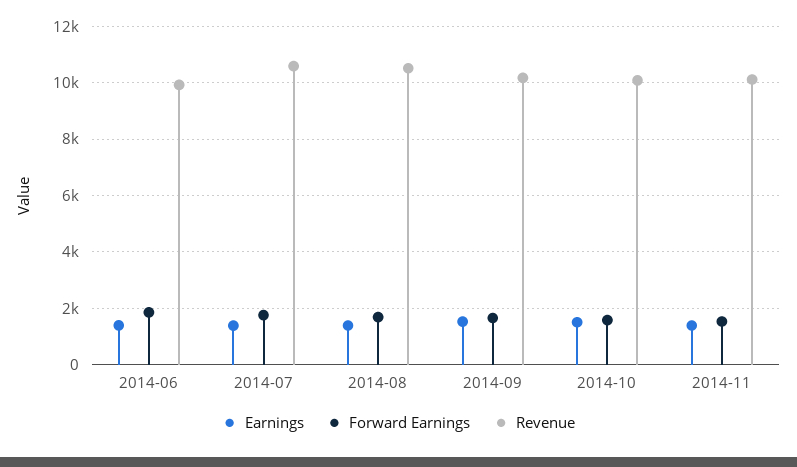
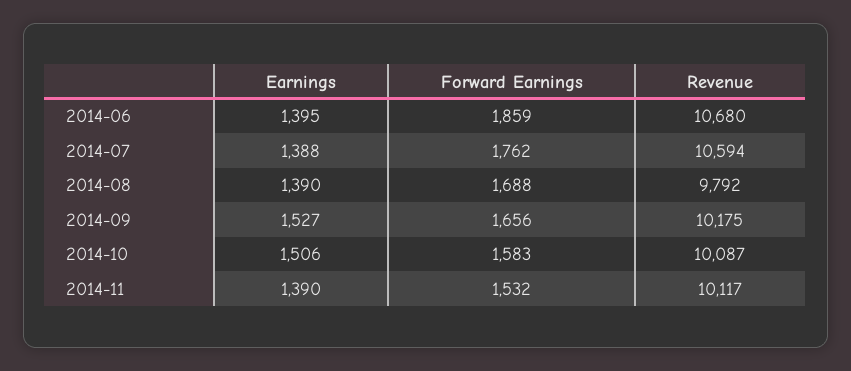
Revenue, 2014-06: 10000 -> 10680
Revenue, 2014-08: 10500 -> 9792

